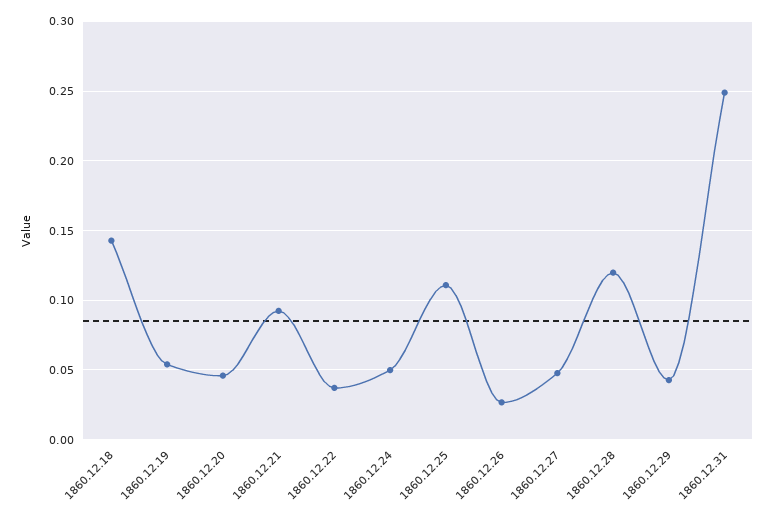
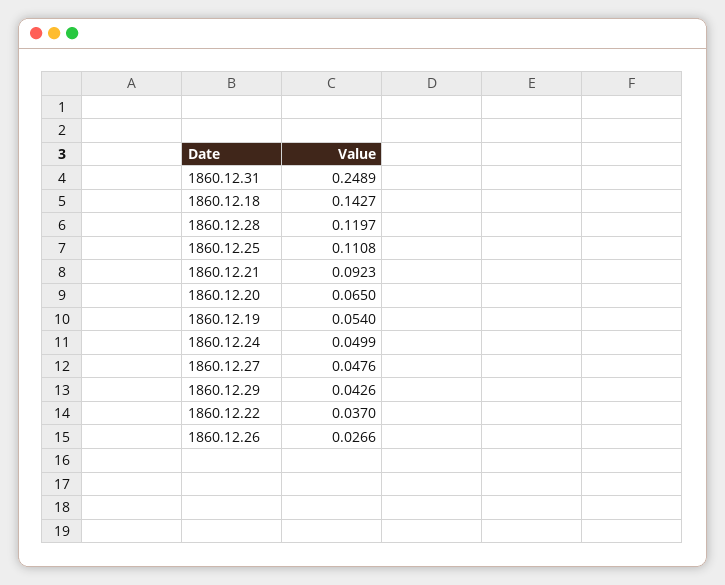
1860.12.20: 0.045 -> 0.065

